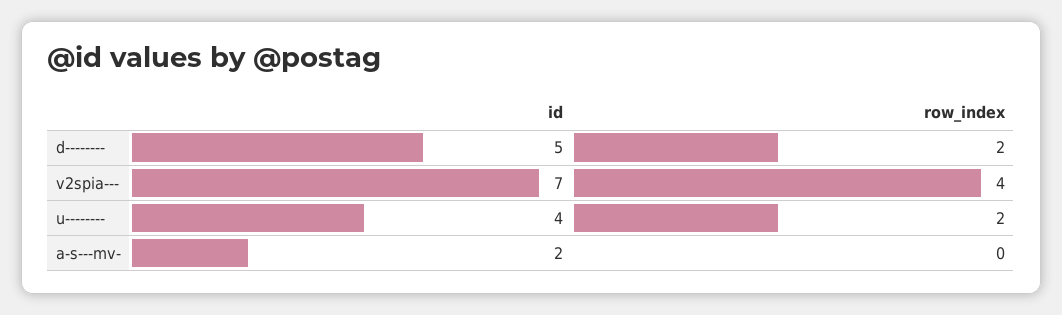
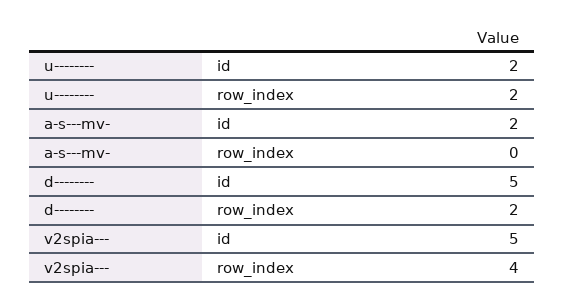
id, v2spia---: 7 -> 5
id, u--------: 4 -> 2

